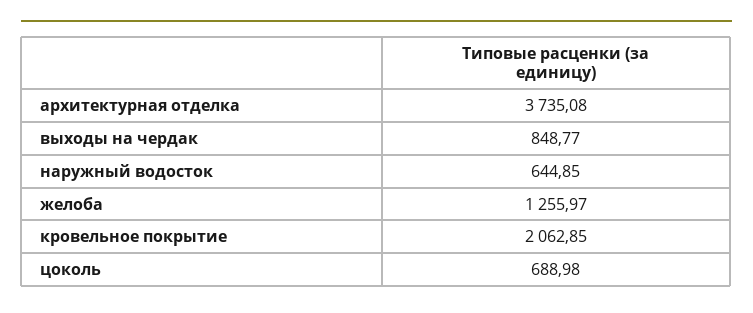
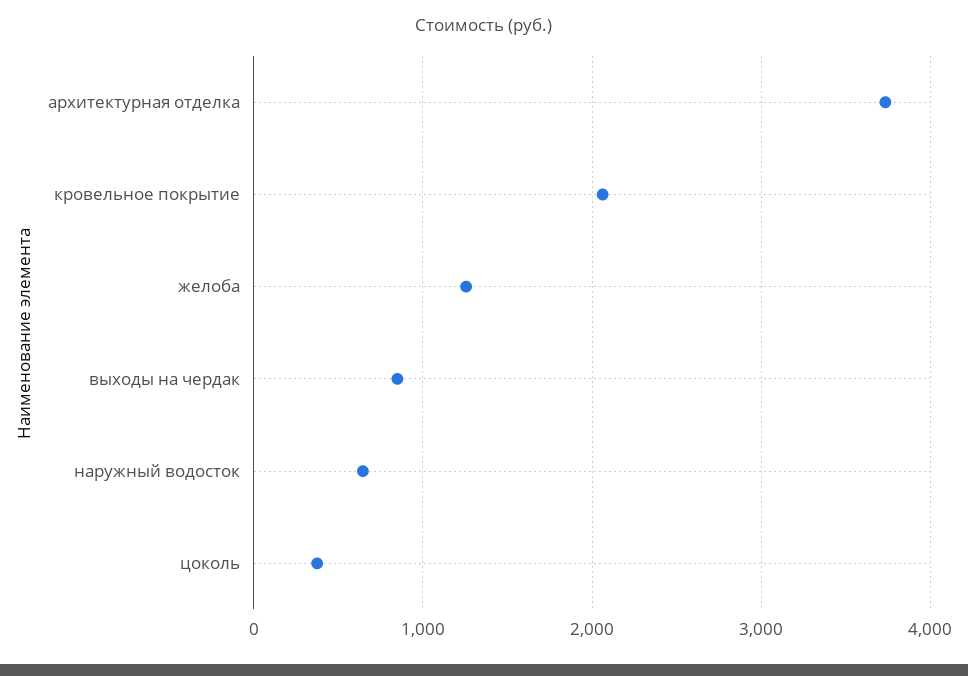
цоколь: 688.98 -> 400

